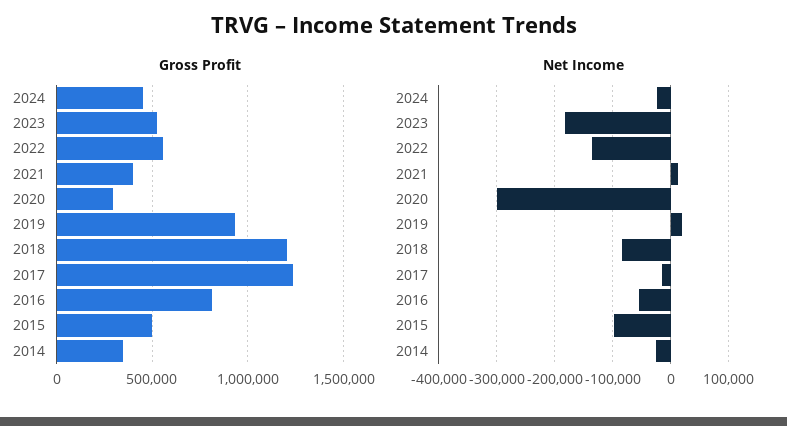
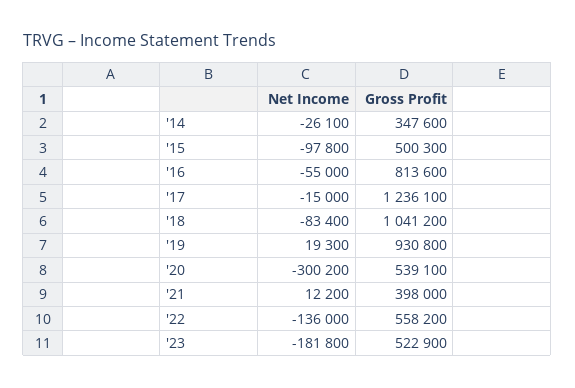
Gross Profit, 2024: 450000 -> none
Gross Profit, 2020: 300000 -> 539100
Gross Profit, 2018: 1200000 -> 1041200
Net Income, 2024: -20000 -> none

